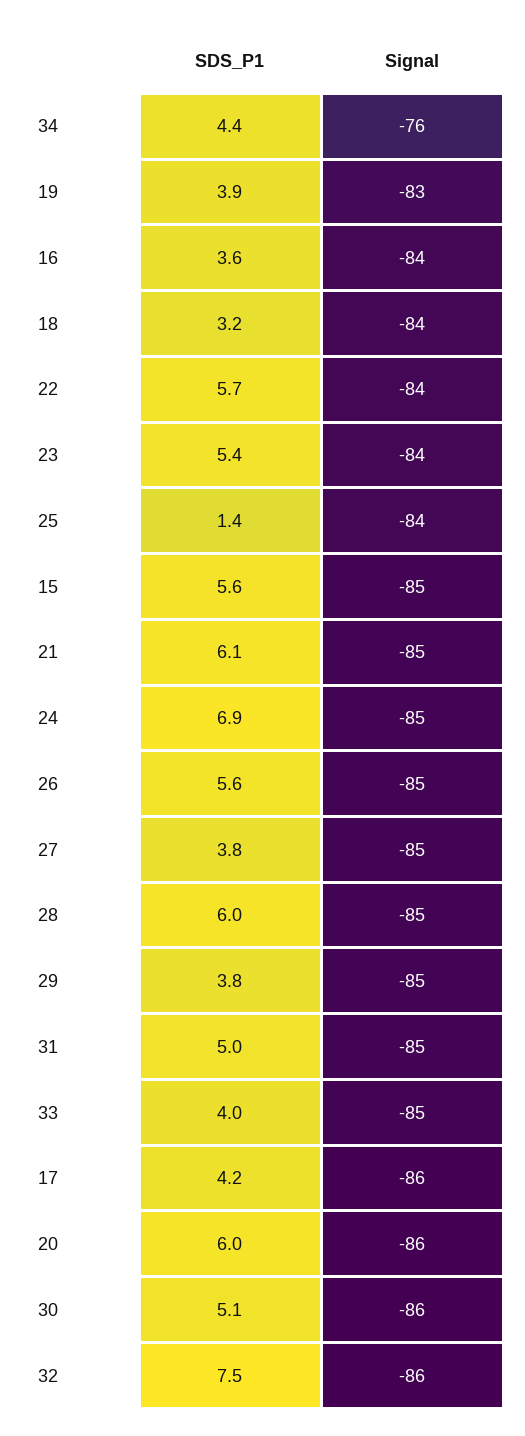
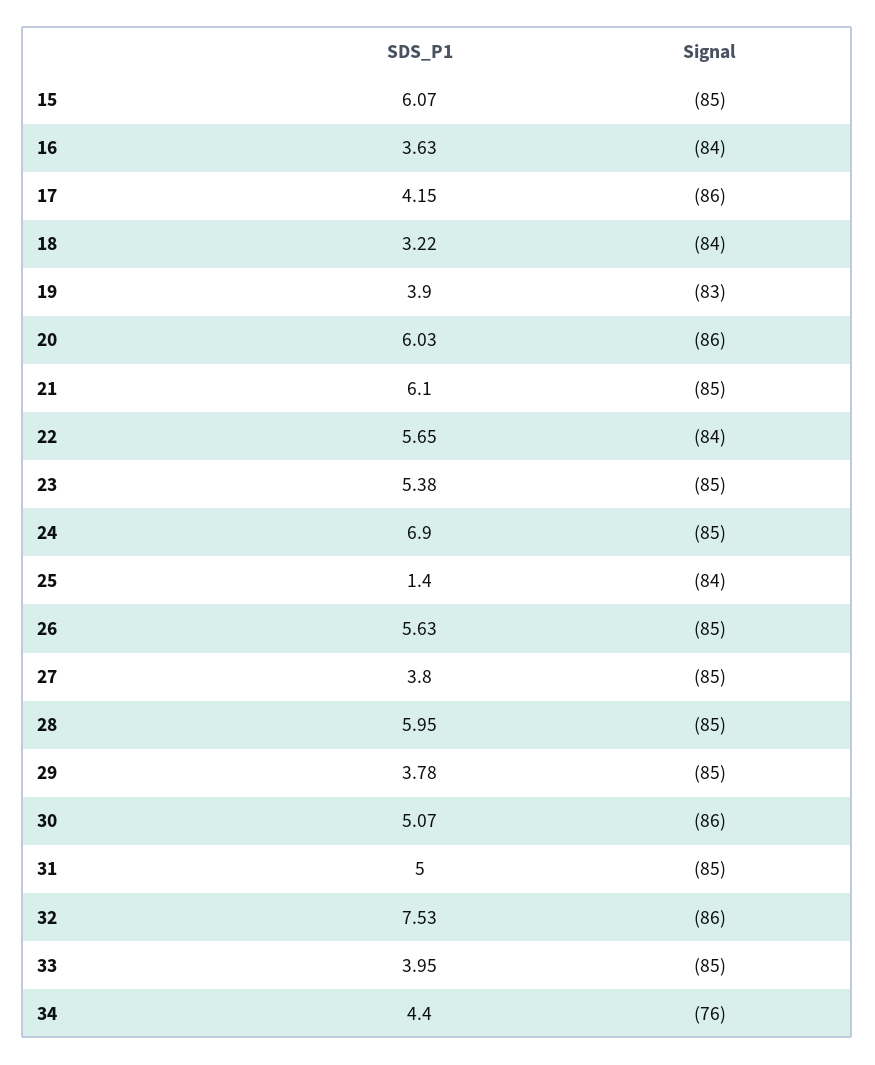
Signal, 23: -84 -> -85
SDS_P1, 15: 5.6 -> 6.07

